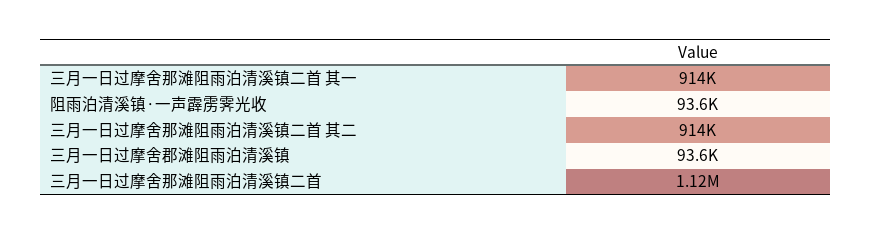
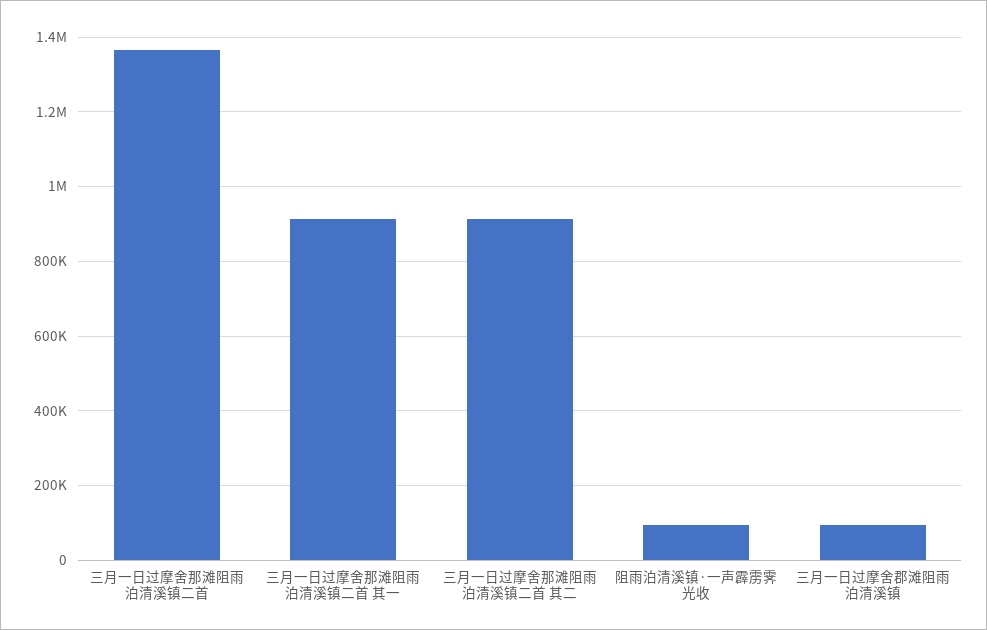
三月一日过摩舍那滩阻雨泊清溪镇二首: 1120000 -> 1360000

